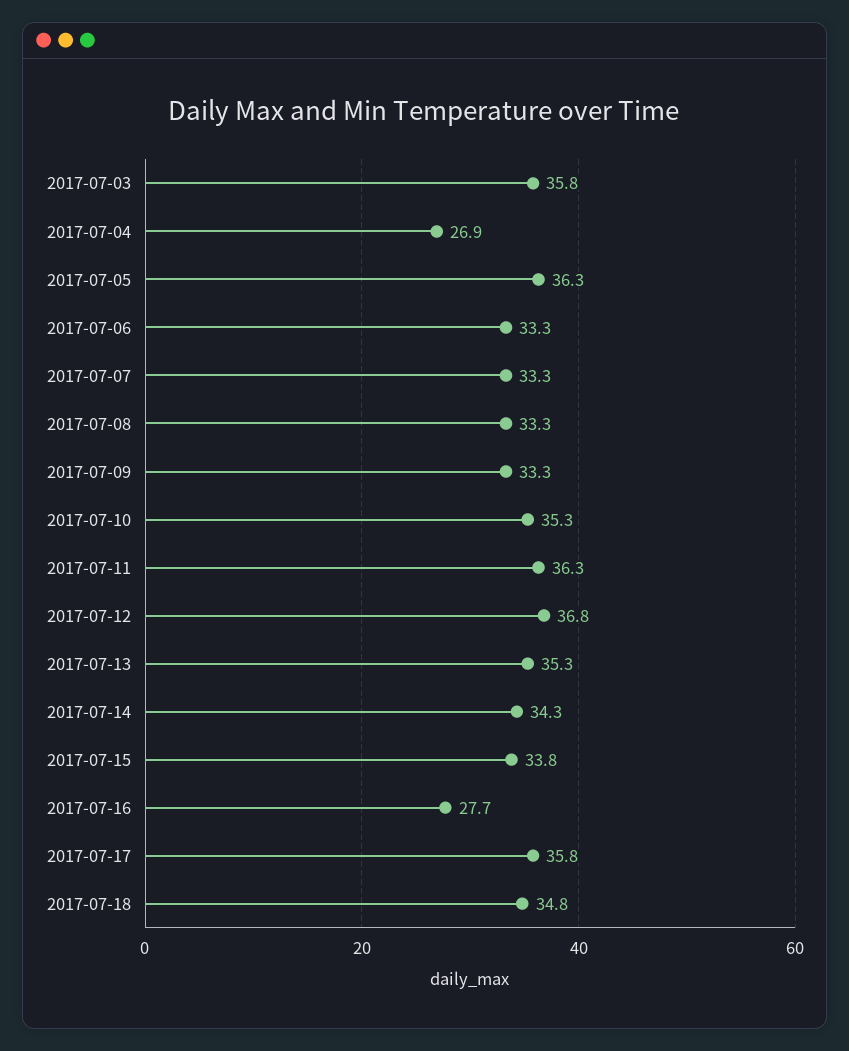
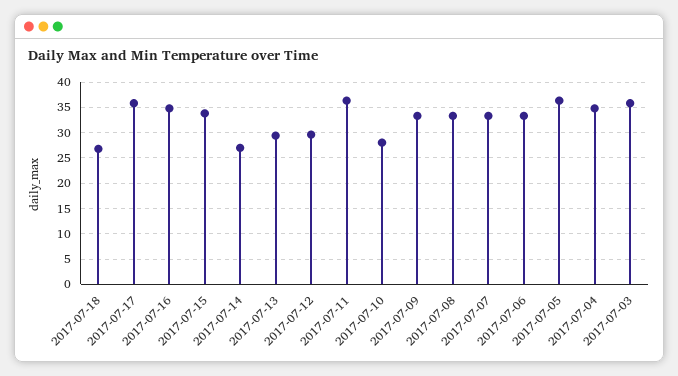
2017-07-04: 26.9 -> 35
2017-07-10: 35.3 -> 27.5
2017-07-12: 36.8 -> 30
2017-07-13: 35.3 -> 30
2017-07-14: 34.3 -> 27.5
2017-07-16: 27.7 -> 35
2017-07-18: 34.8 -> 27.5

